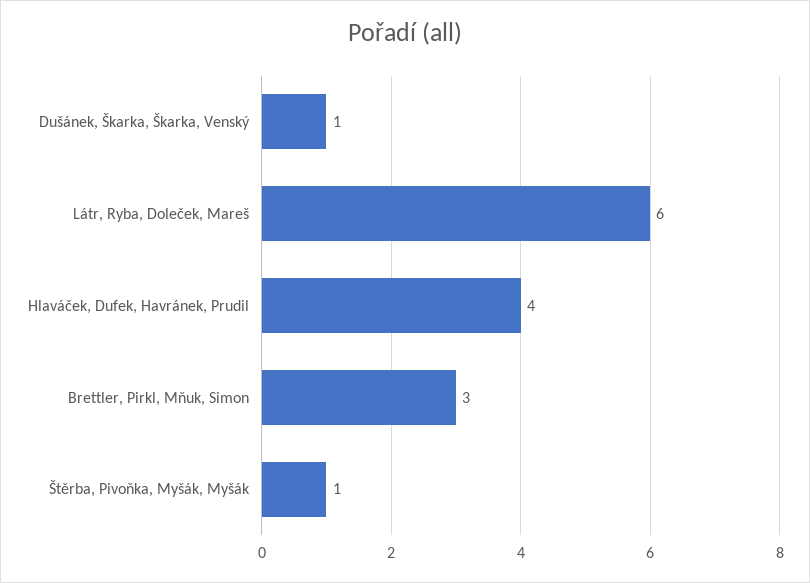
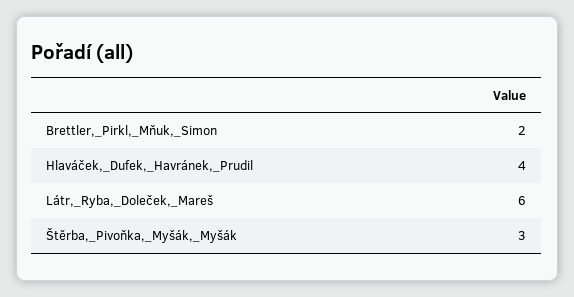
Dušánek, Škarka, Škarka, Venský: 1 -> none
Brettler, Pirkl, Mňuk, Simon: 3 -> 2
Štěrba, Pivoňka, Myšák, Myšák: 1 -> 3

